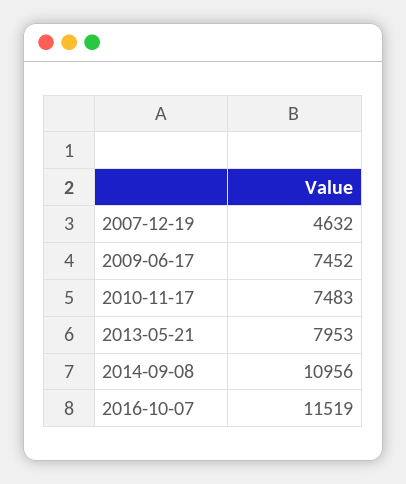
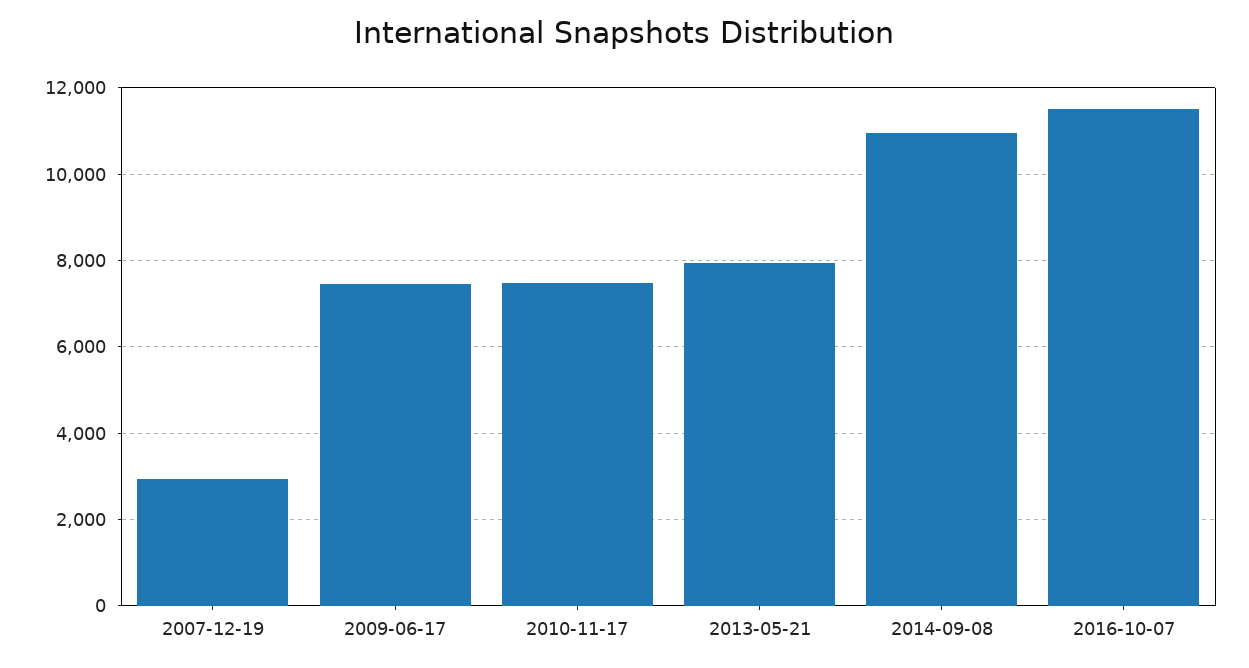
2007-12-19: 4632 -> 3000

